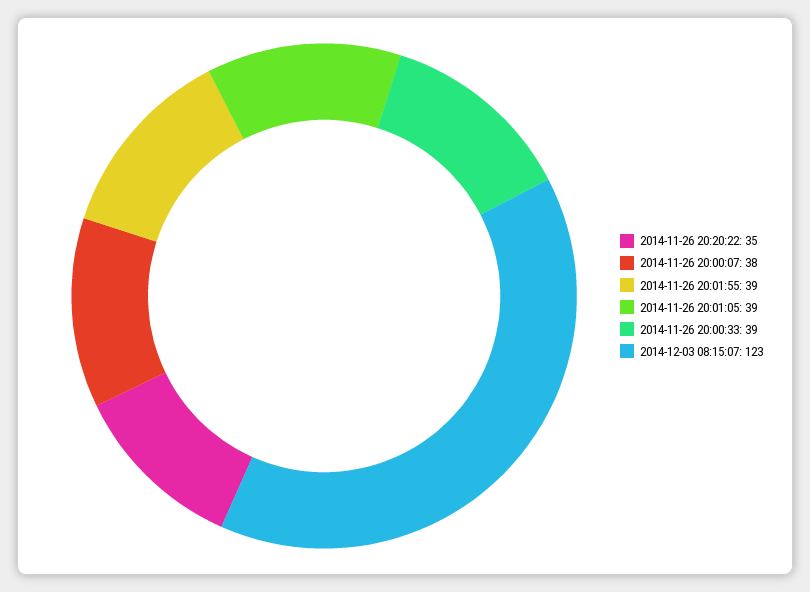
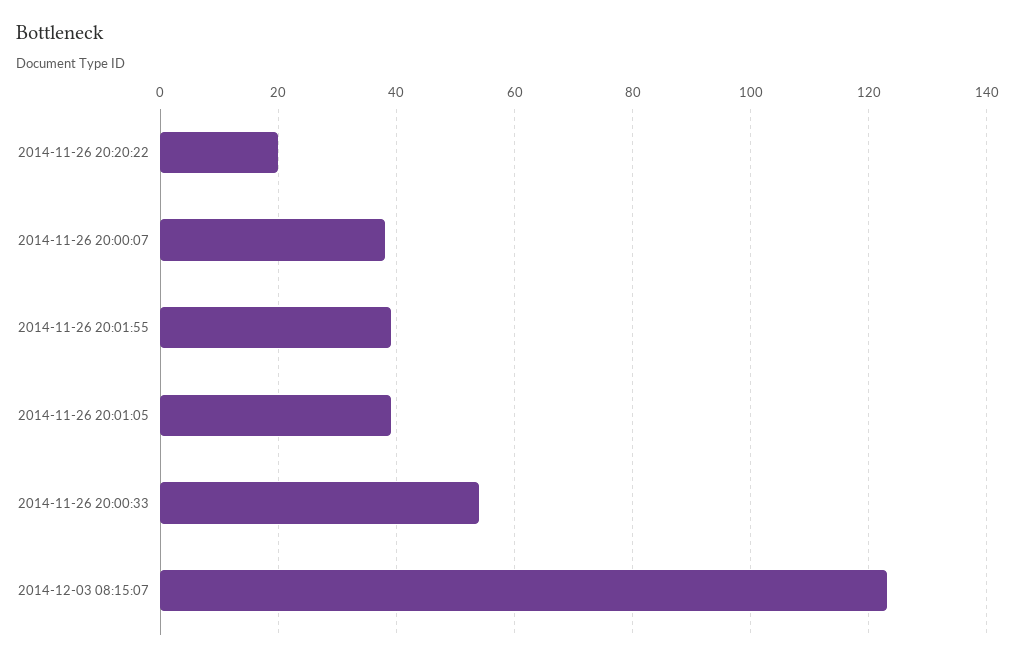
2014-11-26 20:20:22: 35 -> 20
2014-11-26 20:00:33: 39 -> 55

